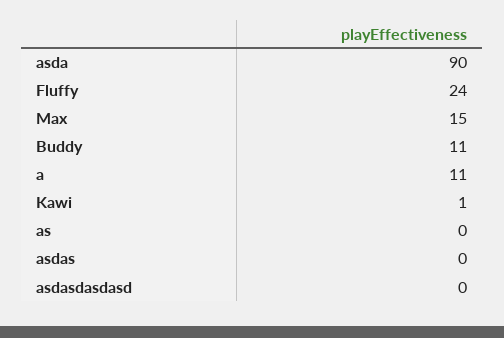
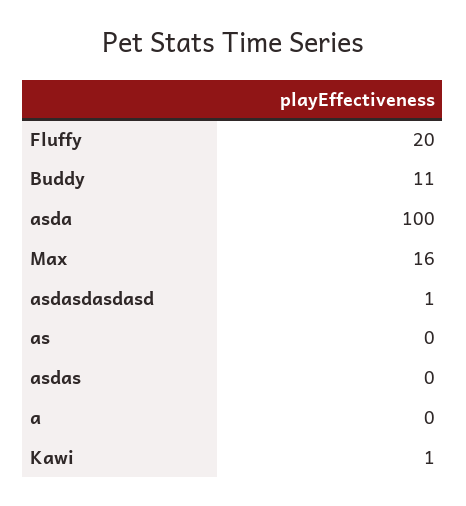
asda: 90 -> 100
Fluffy: 24 -> 20
Max: 15 -> 16
a: 11 -> 0
asdasdasdasd: 0 -> 1

